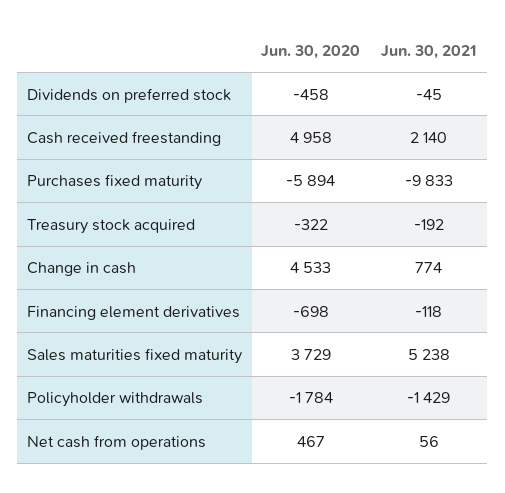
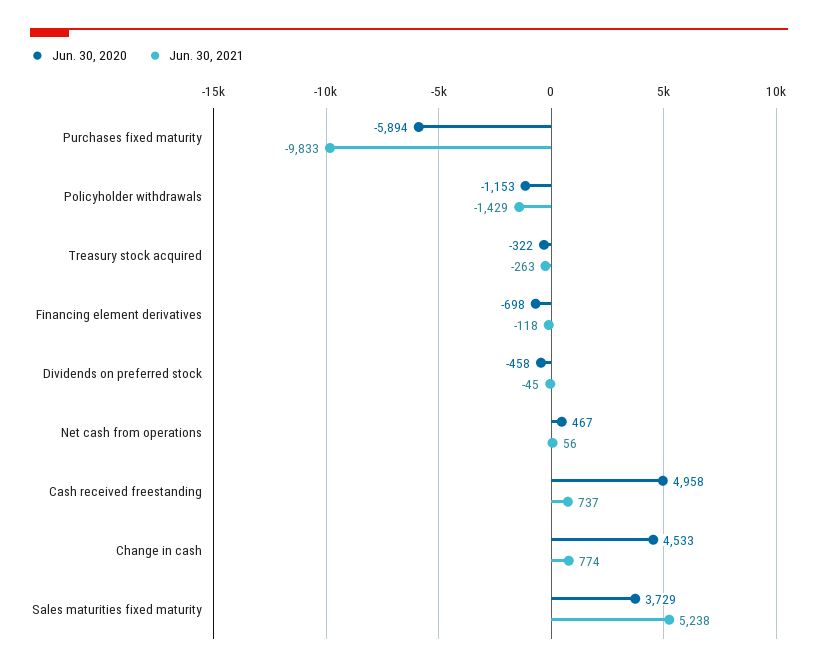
Jun. 30, 2021, Cash received freestanding: 2140 -> 737
Jun. 30, 2021, Treasury stock acquired: -192 -> -263
Jun. 30, 2020, Policyholder withdrawals: -1784 -> -1153

